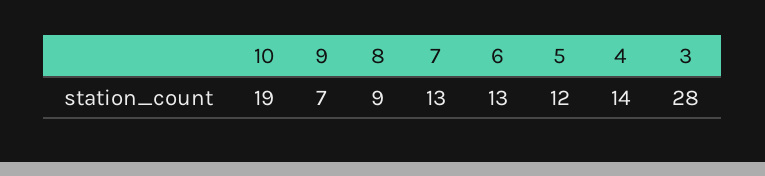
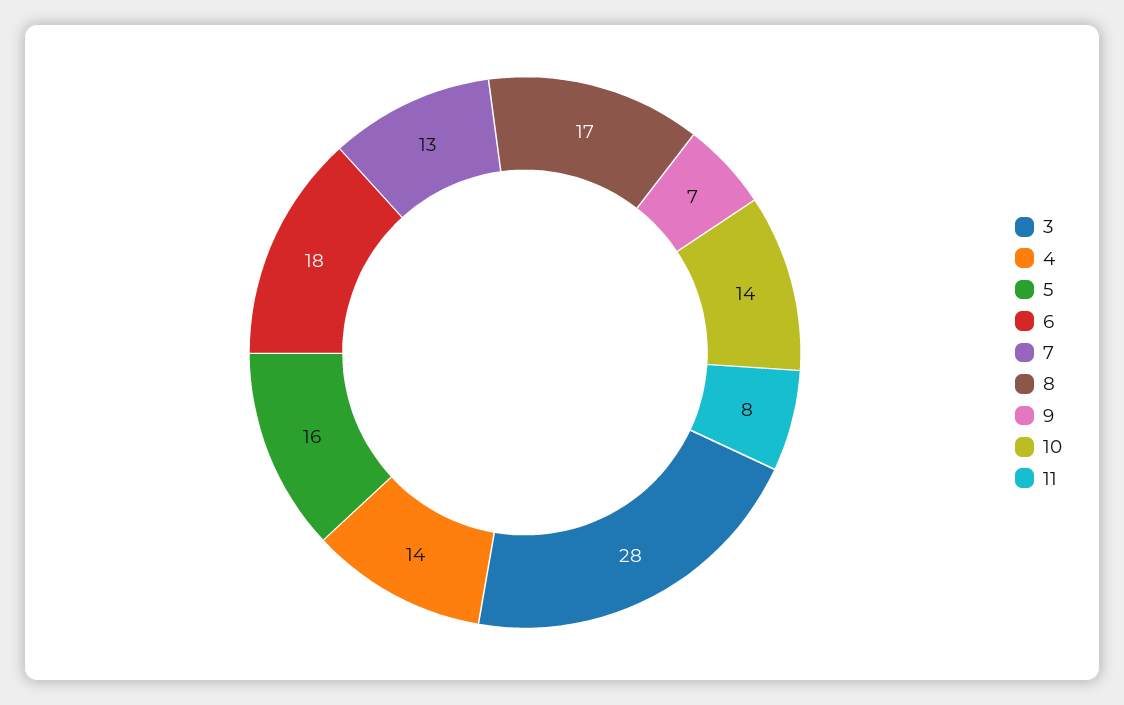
10: 19 -> 14
8: 9 -> 17
6: 13 -> 18
5: 12 -> 16
11: none -> 8

